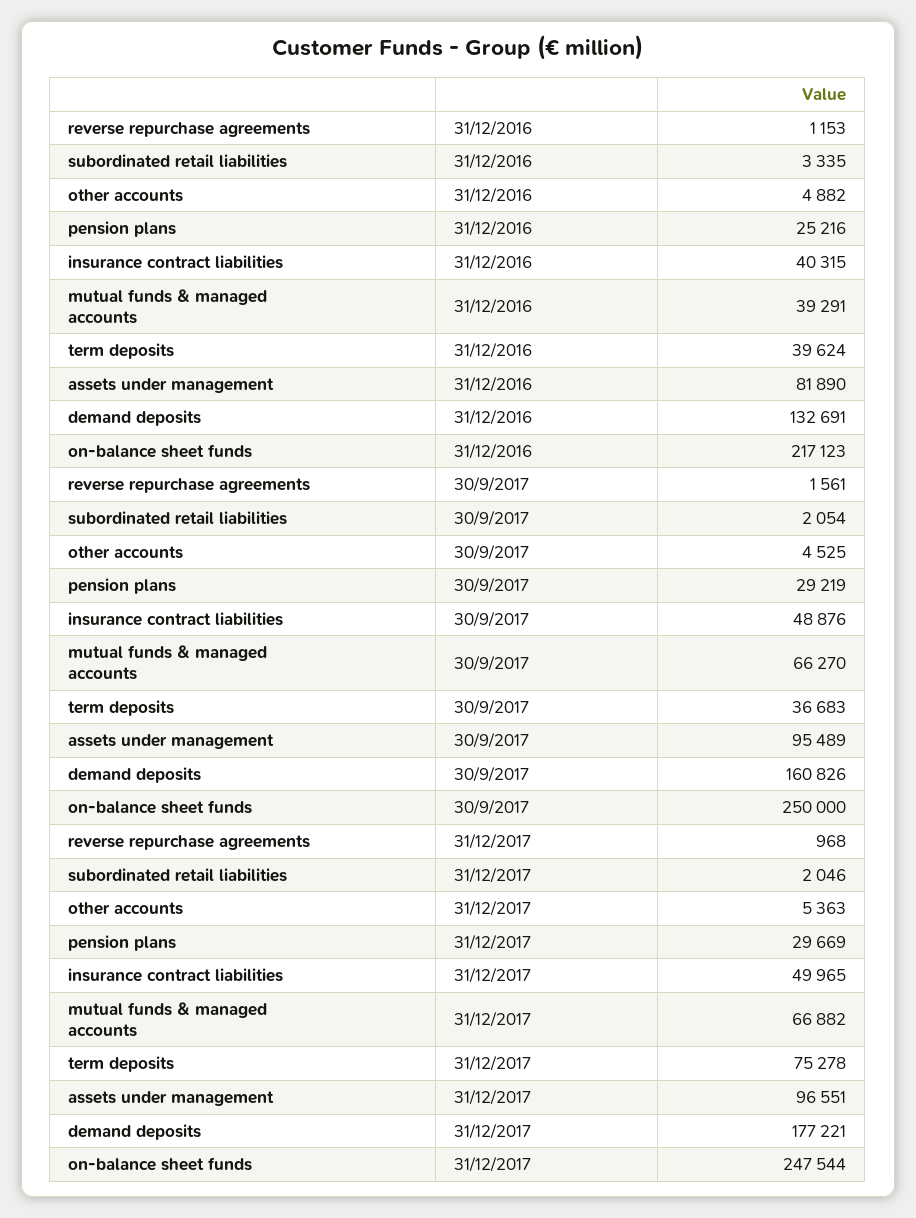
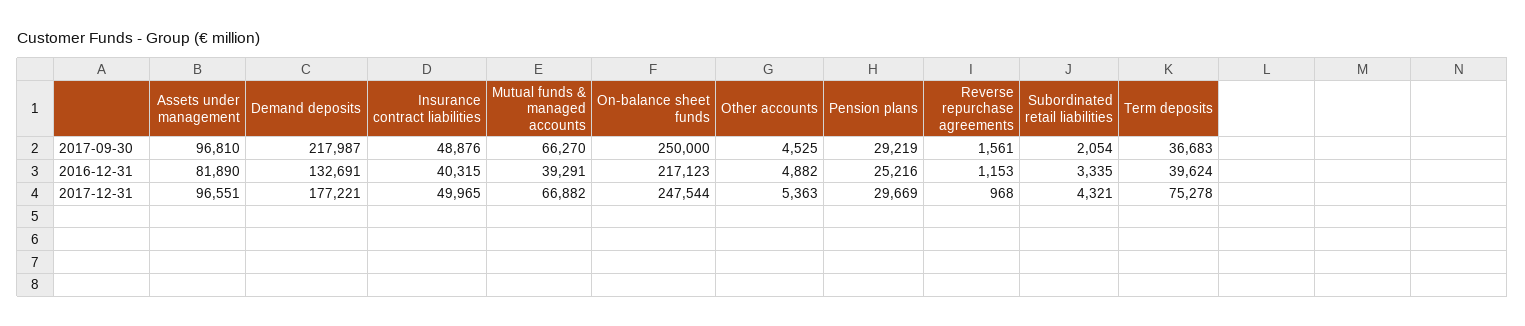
assets under management, 30/9/2017: 95489 -> 96810
demand deposits, 30/9/2017: 160826 -> 217987
subordinated retail liabilities, 31/12/2017: 2046 -> 4321

